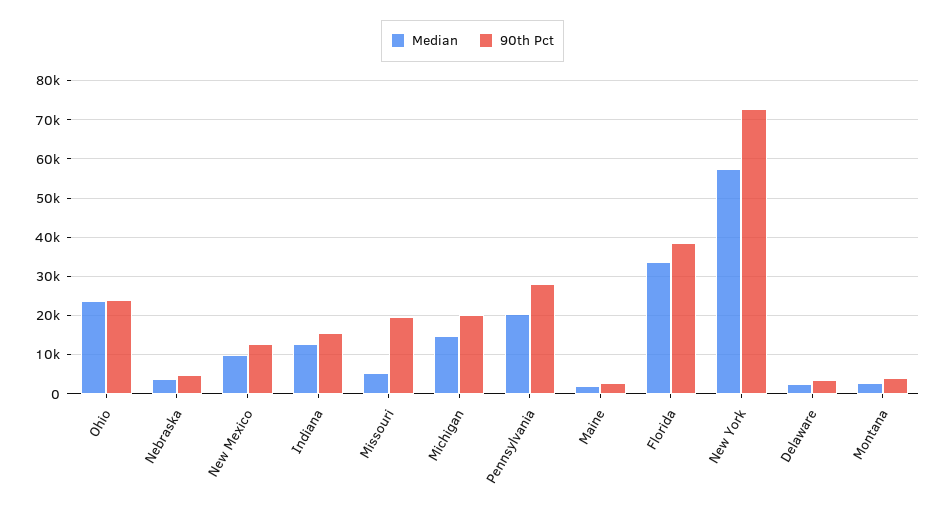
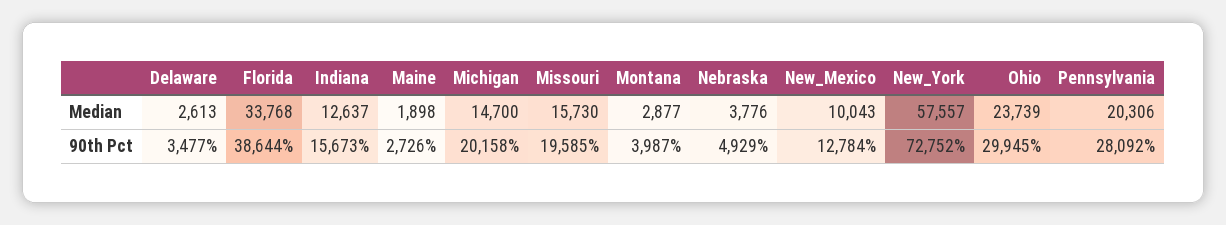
90th Pct, Ohio: 24000 -> 29945
Median, Missouri: 6000 -> 15730

